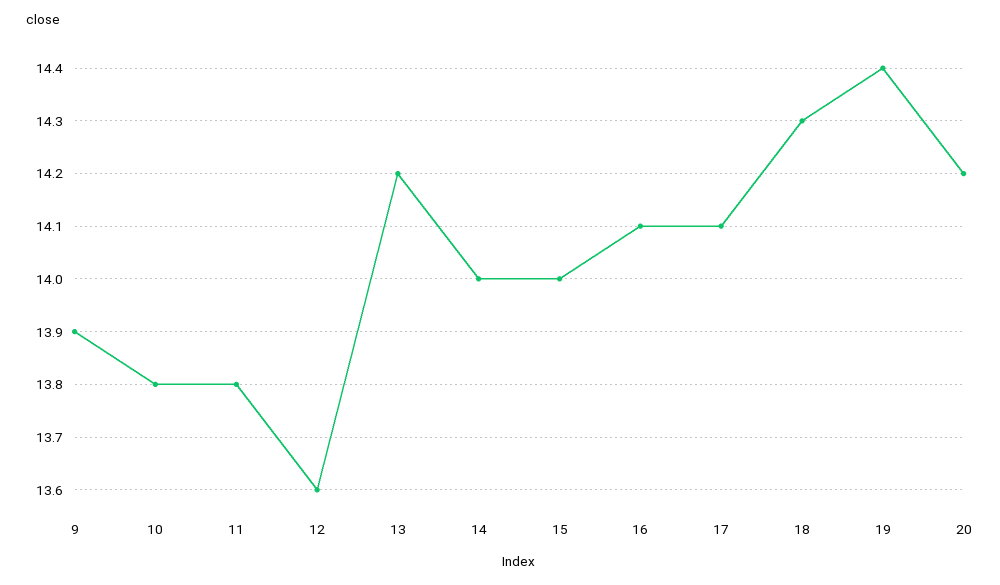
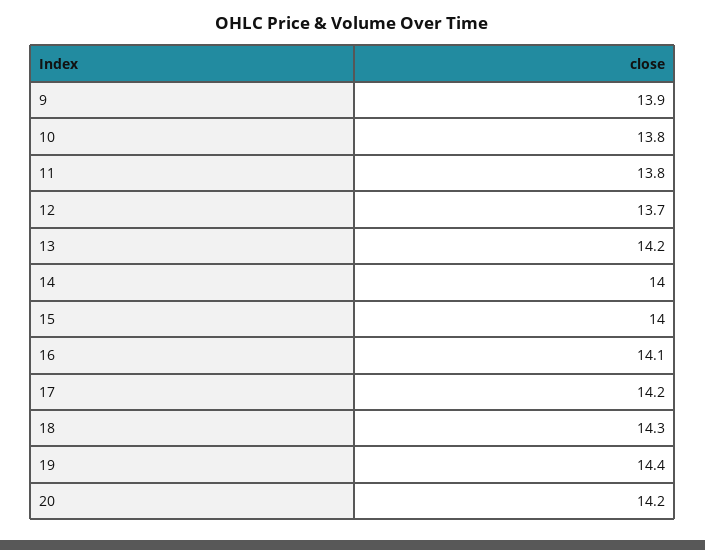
12: 13.6 -> 13.7
17: 14.1 -> 14.2

